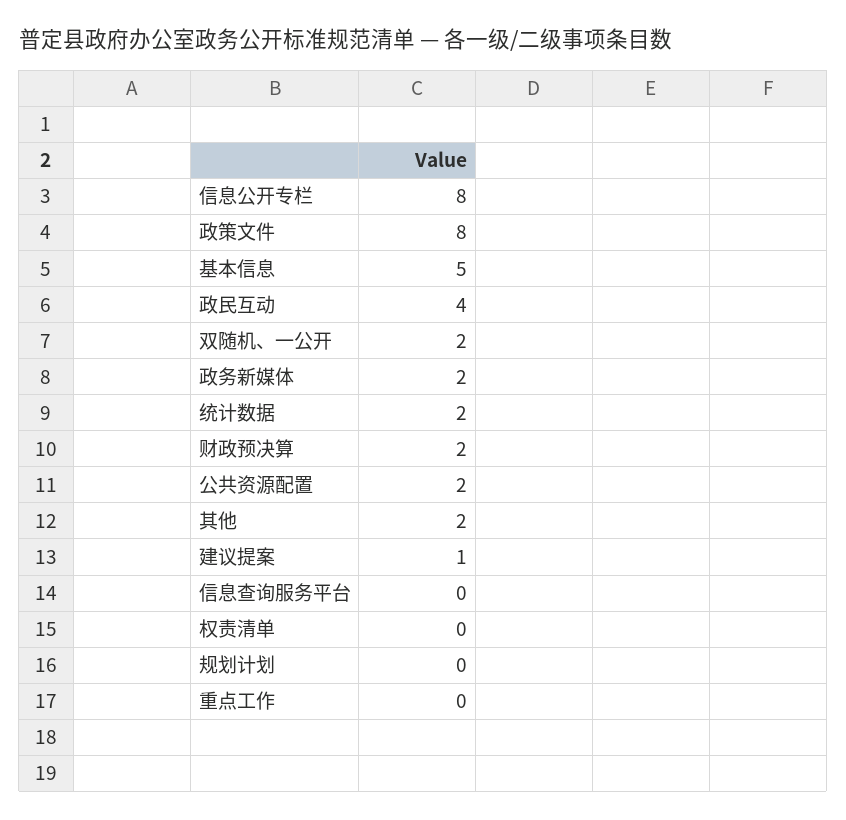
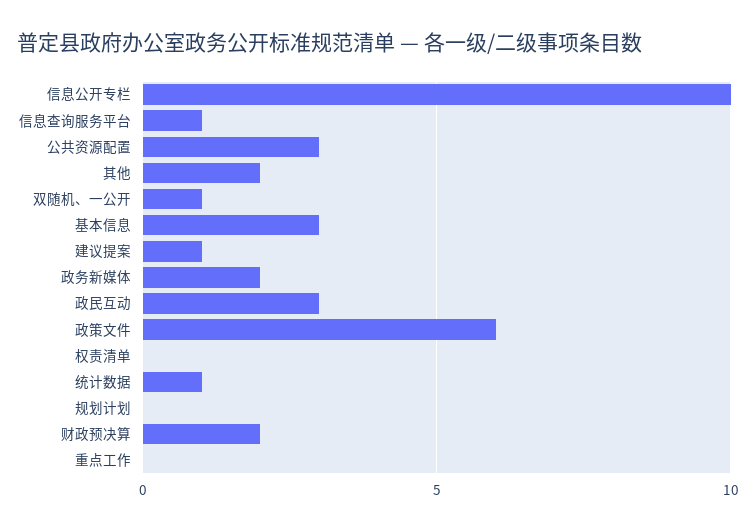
信息公开专栏: 8 -> 10
政策文件: 8 -> 6
基本信息: 5 -> 3
政民互动: 4 -> 3
双随机、一公开: 2 -> 1
统计数据: 2 -> 1
公共资源配置: 2 -> 3
信息查询服务平台: 0 -> 1

